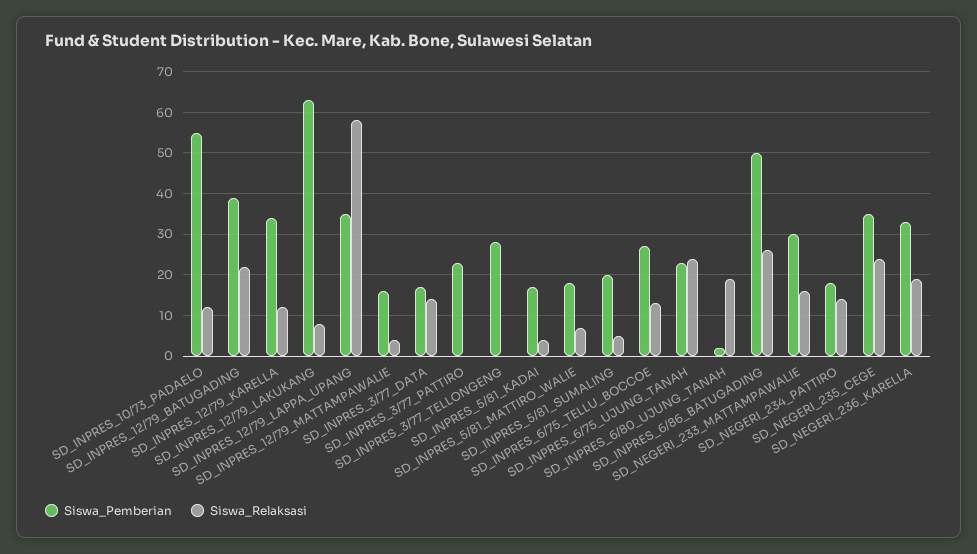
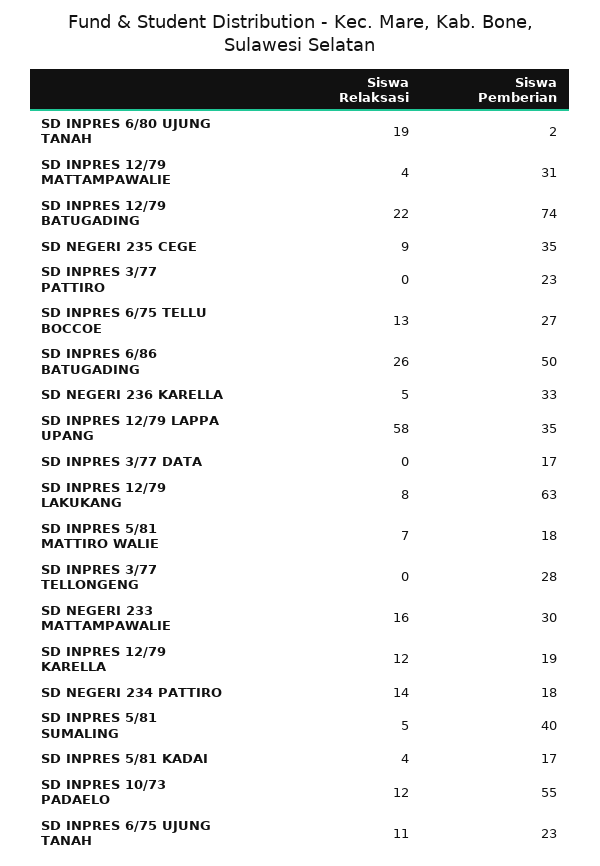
Siswa_Pemberian, SD_INPRES_12/79_BATUGADING: 40 -> 74
Siswa_Pemberian, SD_INPRES_12/79_KARELLA: 35 -> 19
Siswa_Pemberian, SD_INPRES_12/79_MATTAMPAWALIE: 15 -> 31
Siswa_Relaksasi, SD_INPRES_3/77_DATA: 15 -> 0
Siswa_Pemberian, SD_INPRES_5/81_SUMALING: 20 -> 40
Siswa_Relaksasi, SD_INPRES_6/75_UJUNG_TANAH: 25 -> 11
Siswa_Relaksasi, SD_NEGERI_235_CEGE: 25 -> 9
Siswa_Relaksasi, SD_NEGERI_236_KARELLA: 20 -> 5

